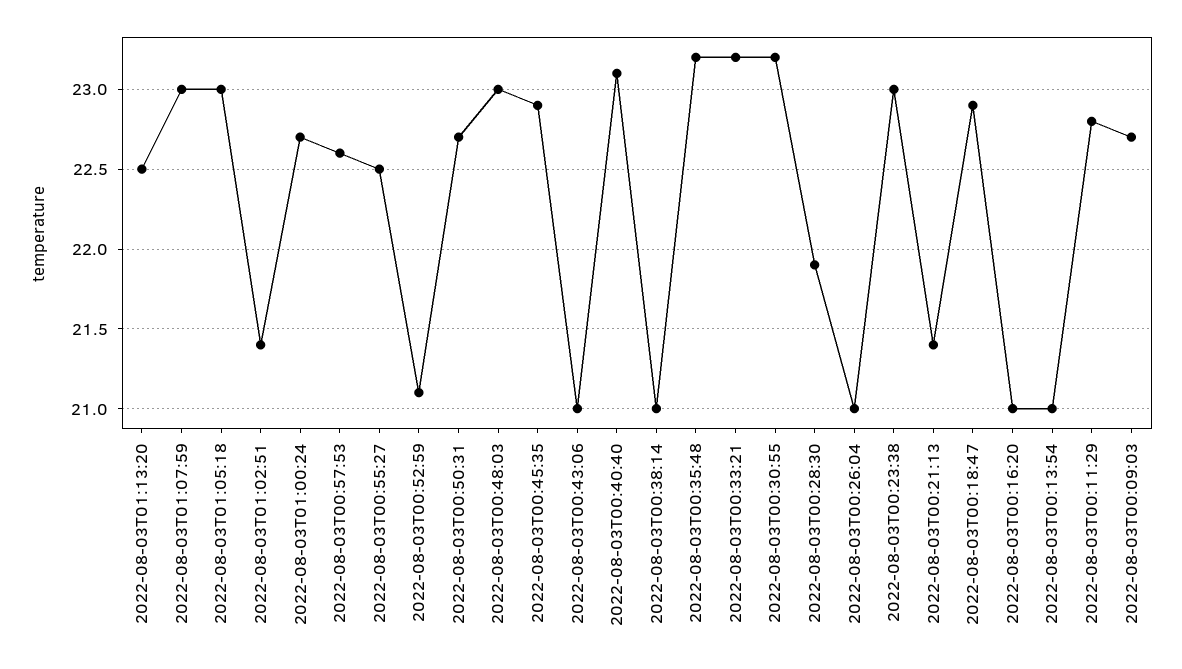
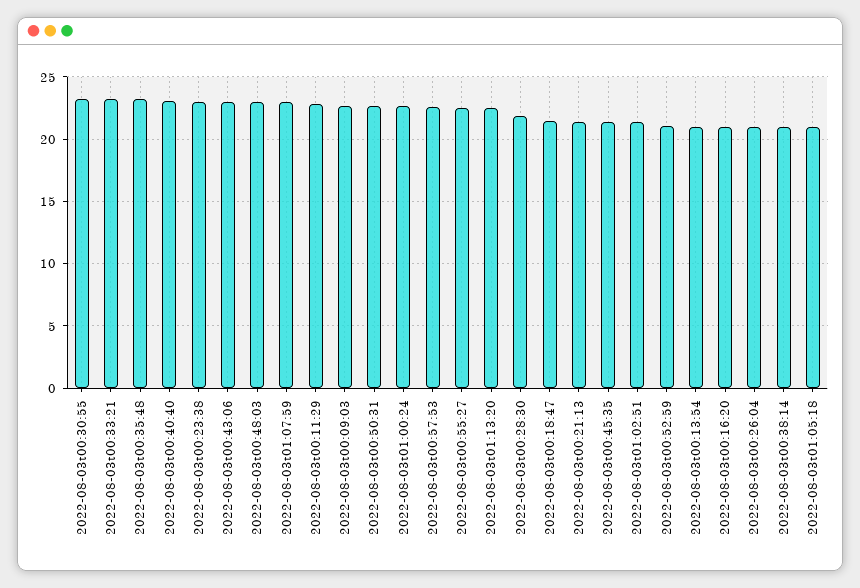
2022-08-03T01:05:18: 23 -> 21
2022-08-03T00:45:35: 22.9 -> 21.5
2022-08-03T00:43:06: 21 -> 23
2022-08-03T00:18:47: 22.9 -> 21.5

